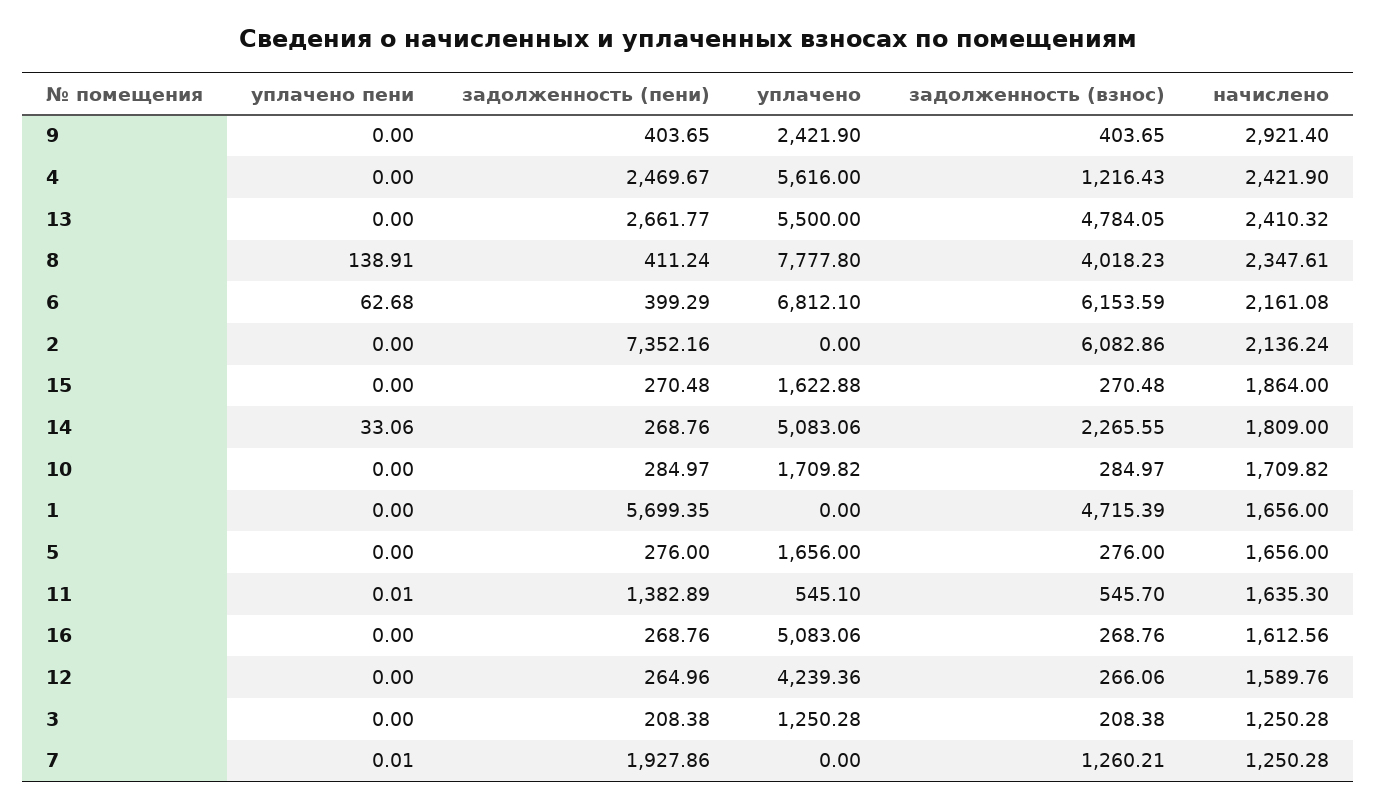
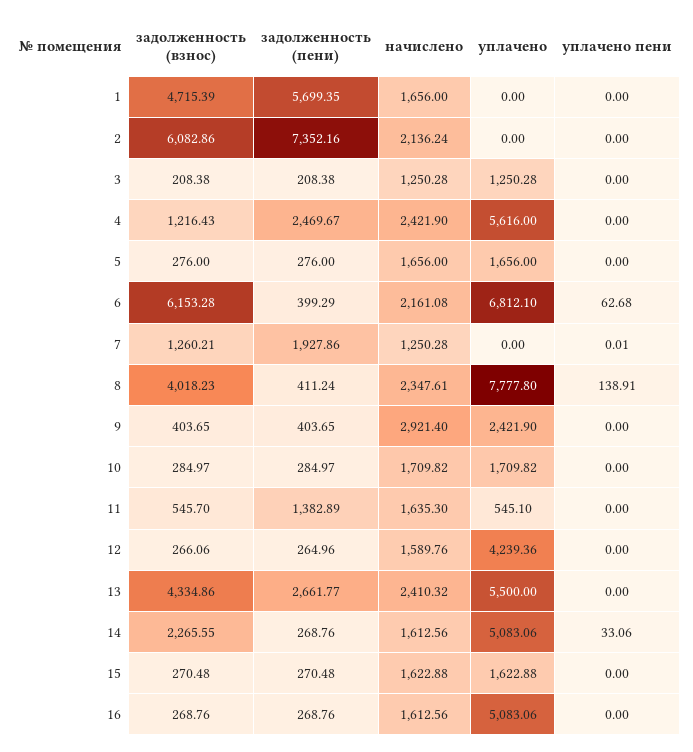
задолженность (взнос), 13: 4784.05 -> 4334.86
задолженность (взнос), 6: 6153.59 -> 6153.28
начислено, 15: 1864 -> 1622.88
начислено, 14: 1809 -> 1612.56
уплачено пени, 11: 0.01 -> 0

